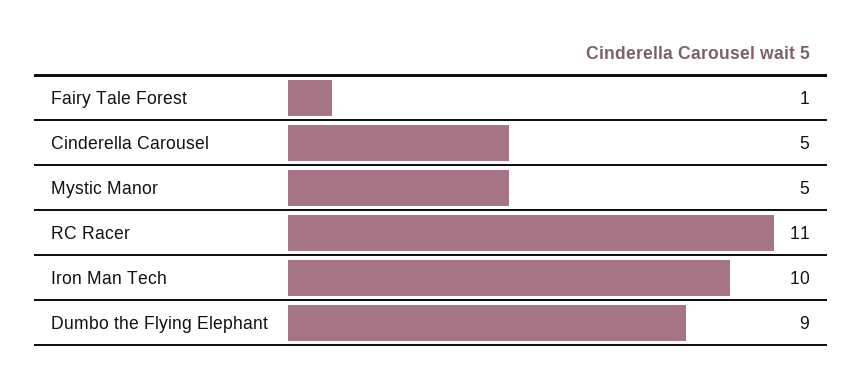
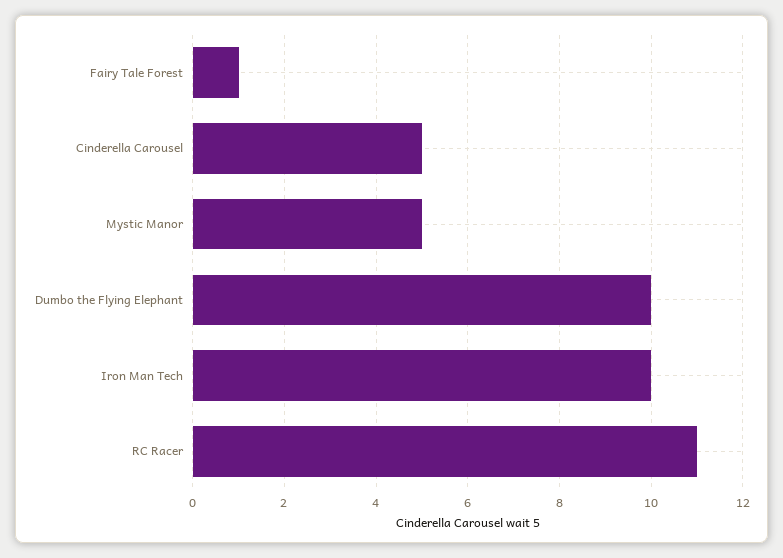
Dumbo the Flying Elephant: 9 -> 10

